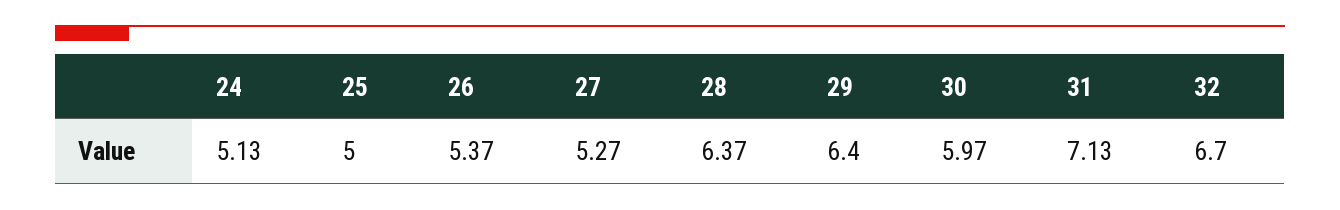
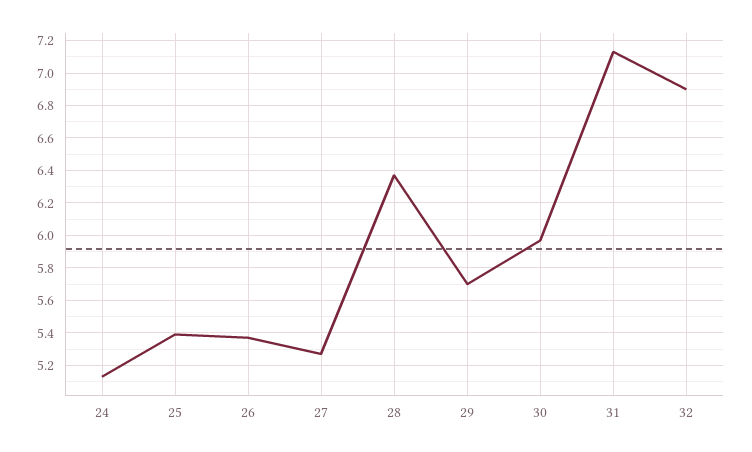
25: 5 -> 5.4
29: 6.4 -> 5.7
32: 6.7 -> 6.9

